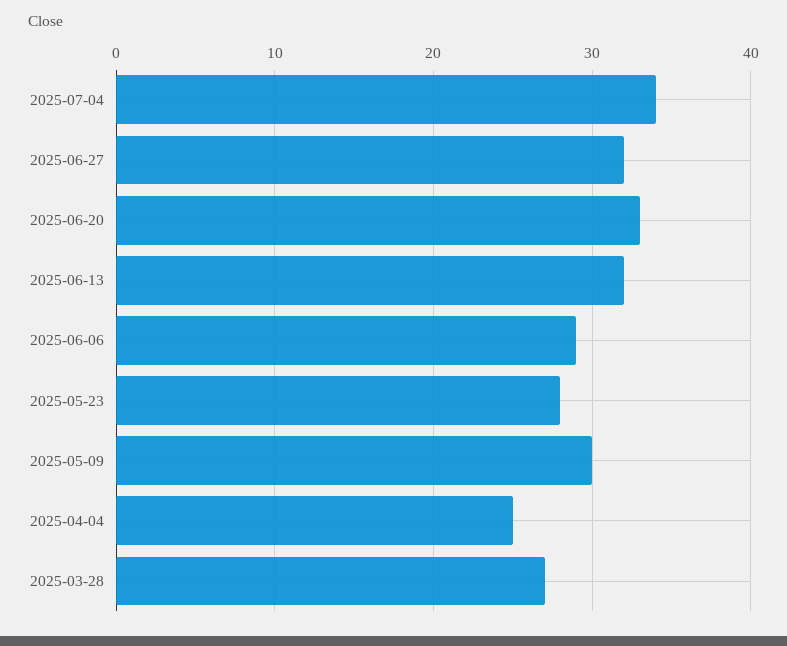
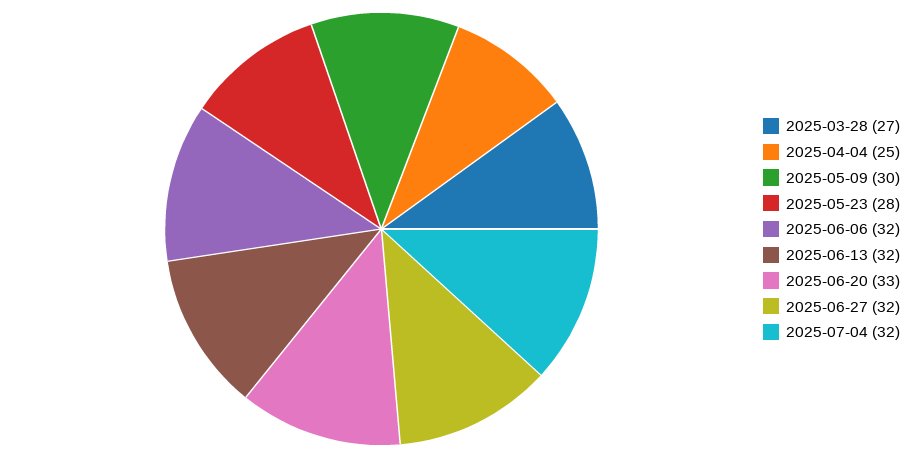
2025-07-04: 34 -> 32
2025-06-06: 29 -> 32

